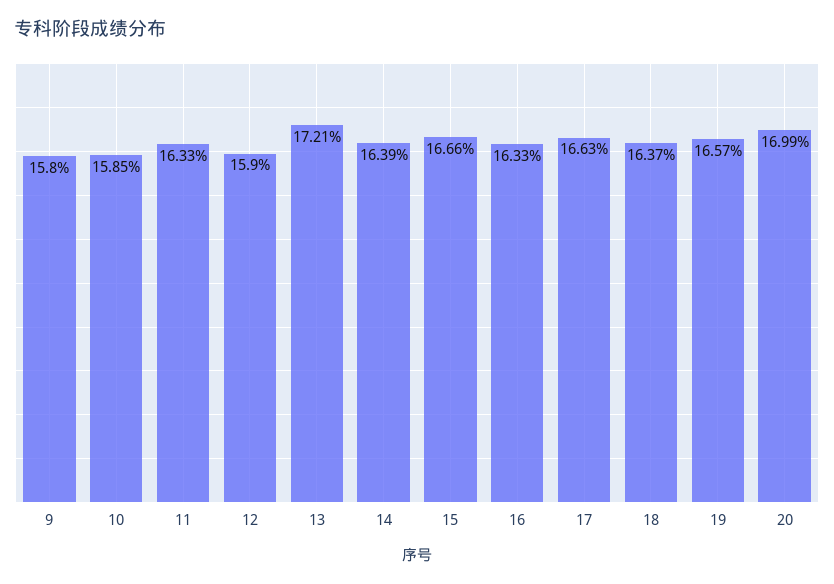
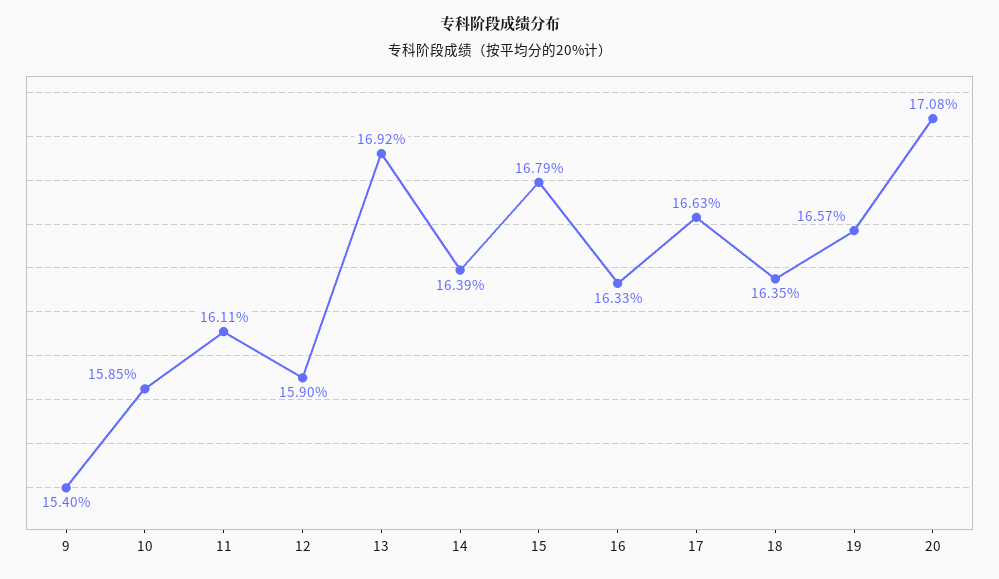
9: 15.8 -> 15.4
11: 16.33 -> 16.11
13: 17.21 -> 16.92
15: 16.66 -> 16.79
18: 16.37 -> 16.35
20: 16.99 -> 17.08

